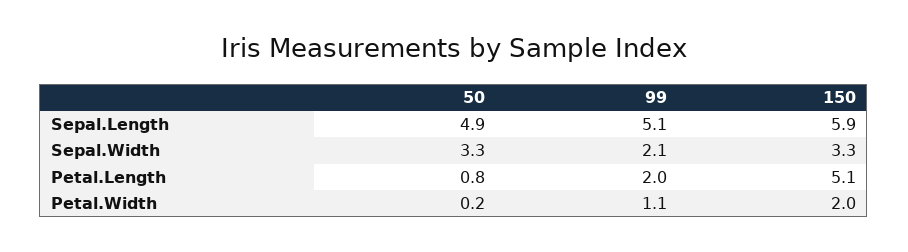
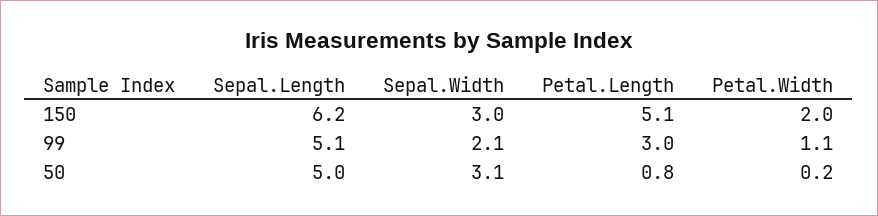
50, Sepal.Length: 4.9 -> 5
150, Sepal.Length: 5.9 -> 6.2
50, Sepal.Width: 3.3 -> 3.1
150, Sepal.Width: 3.3 -> 3
99, Petal.Length: 2 -> 3

